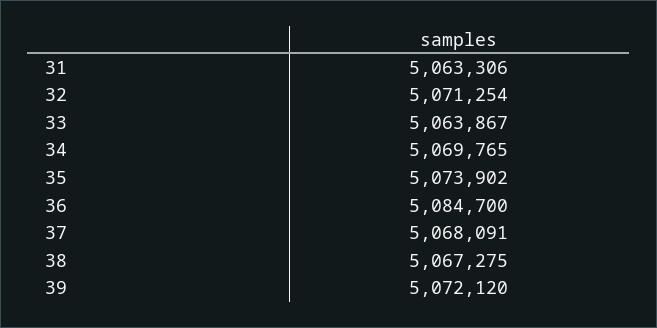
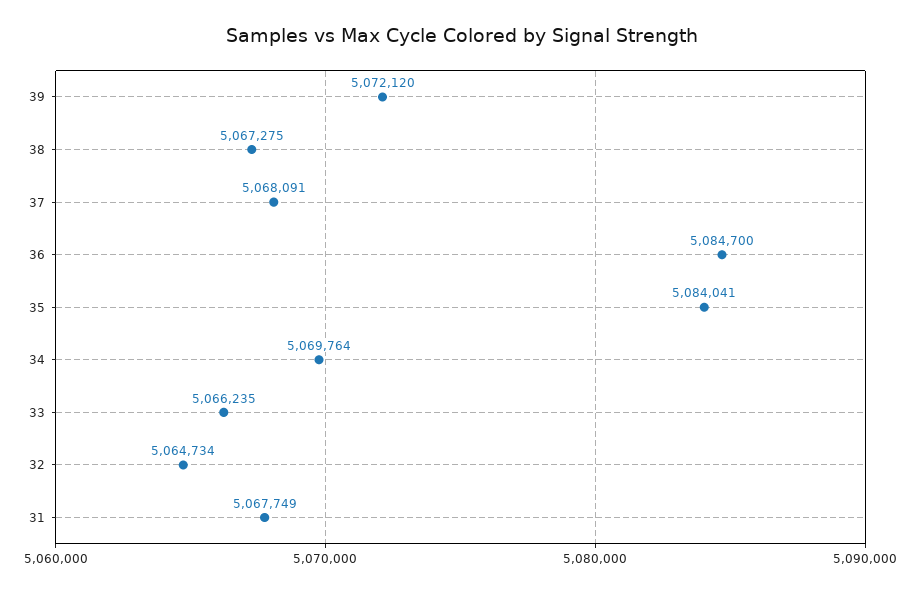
31: 5063306 -> 5067749
32: 5071254 -> 5064734
33: 5063867 -> 5066235
34: 5069765 -> 5069764
35: 5073902 -> 5084041

